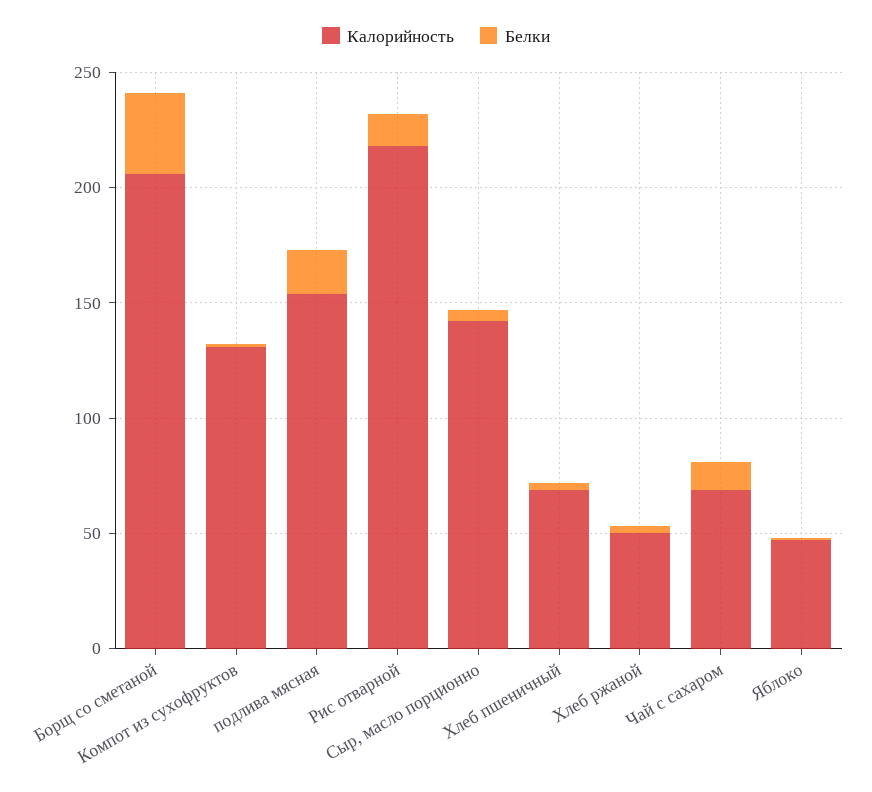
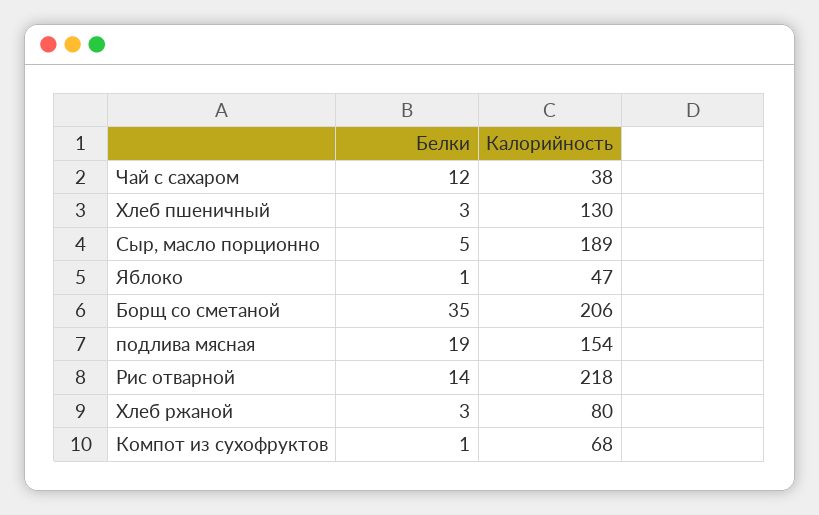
Калорийность, Компот из сухофруктов: 130 -> 68
Калорийность, Сыр, масло порционно: 140 -> 189
Калорийность, Хлеб пшеничный: 70 -> 130
Калорийность, Хлеб ржаной: 50 -> 80
Калорийность, Чай с сахаром: 70 -> 38

